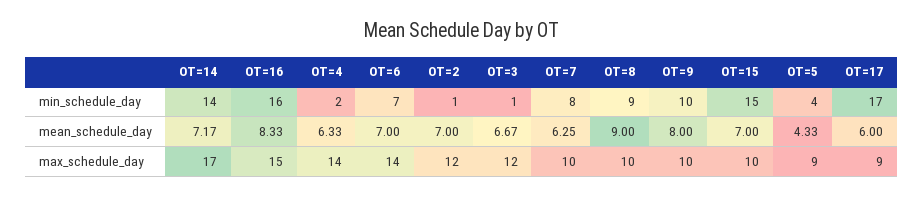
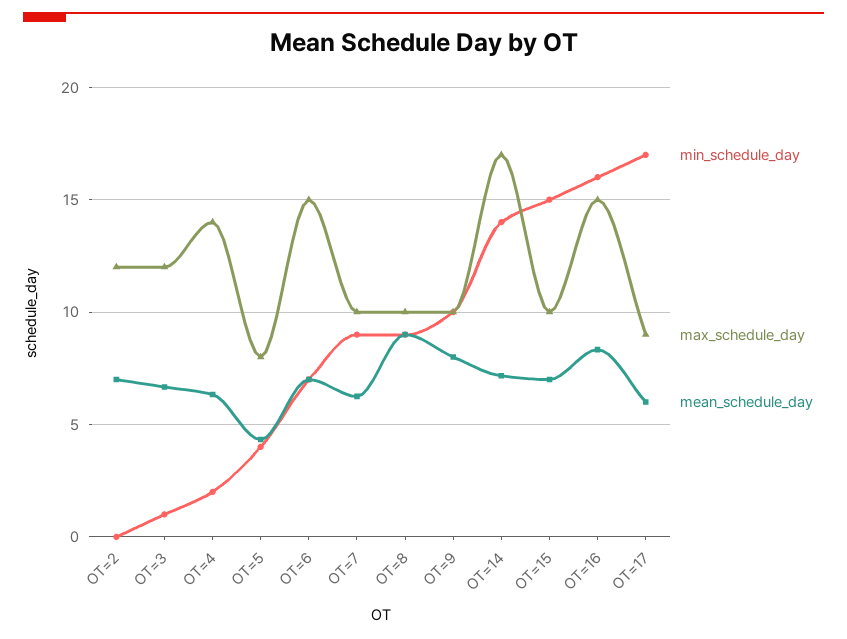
min_schedule_day, OT=2: 1 -> 0
min_schedule_day, OT=7: 8 -> 9
max_schedule_day, OT=6: 14 -> 15
max_schedule_day, OT=5: 9 -> 8

